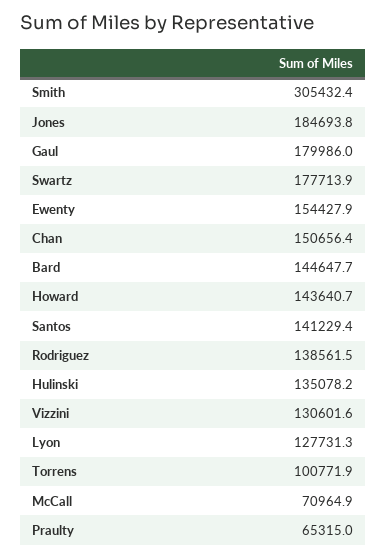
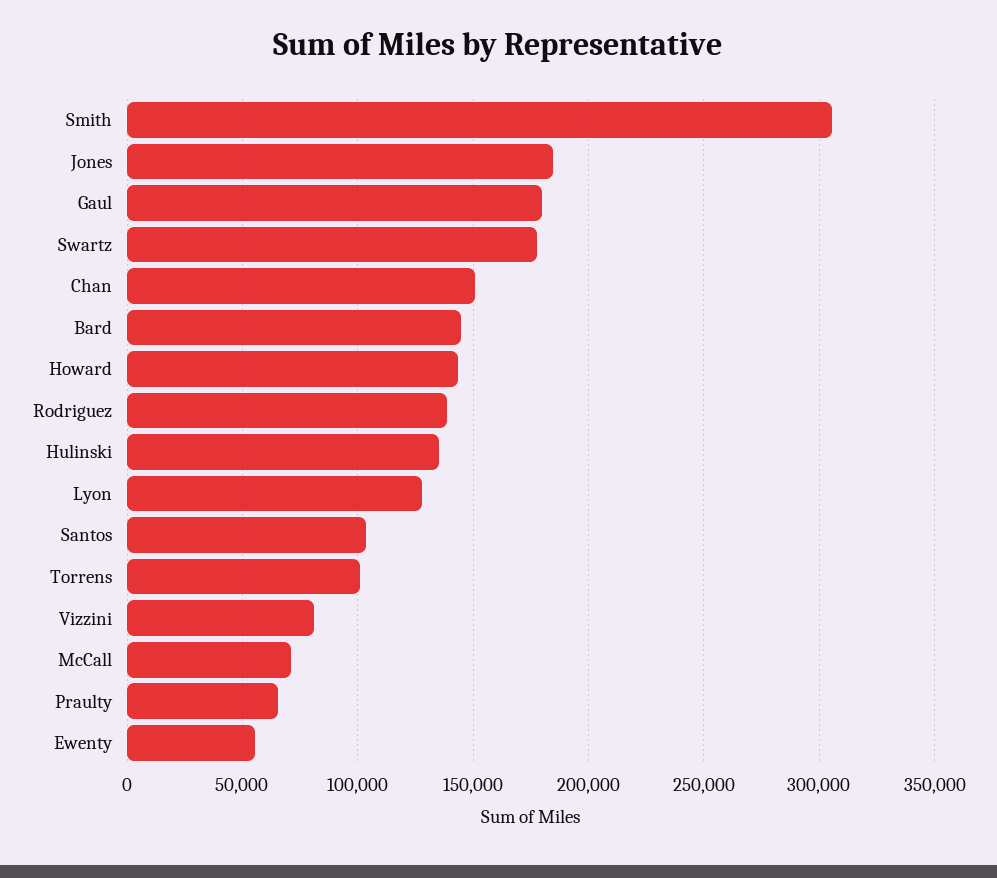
Ewenty: 154427.9 -> 55000
Santos: 141229.4 -> 105000
Vizzini: 130601.6 -> 80000

